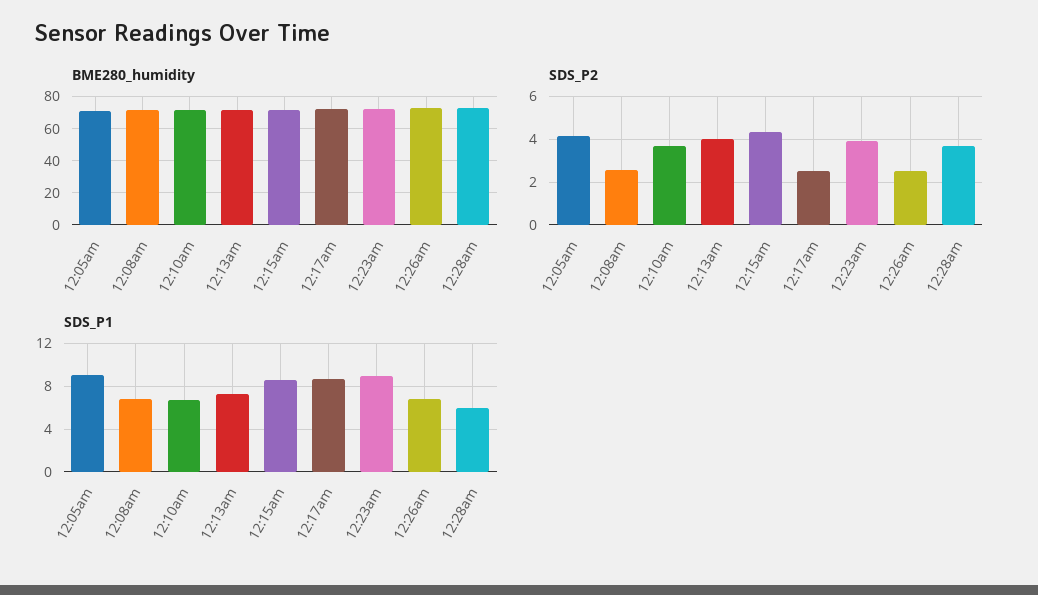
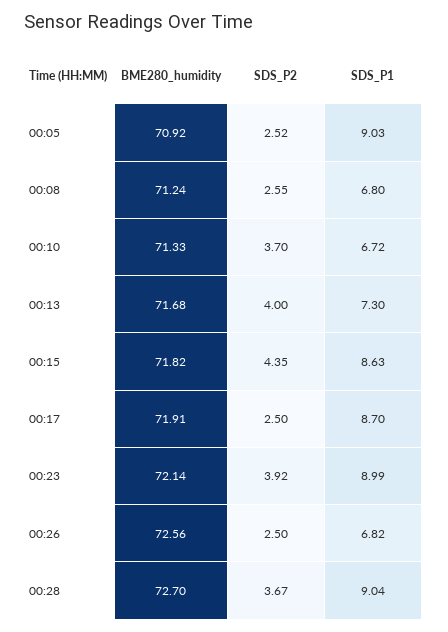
SDS_P2, 12:05am: 4 -> 2.52
SDS_P1, 12:28am: 6 -> 9.04

